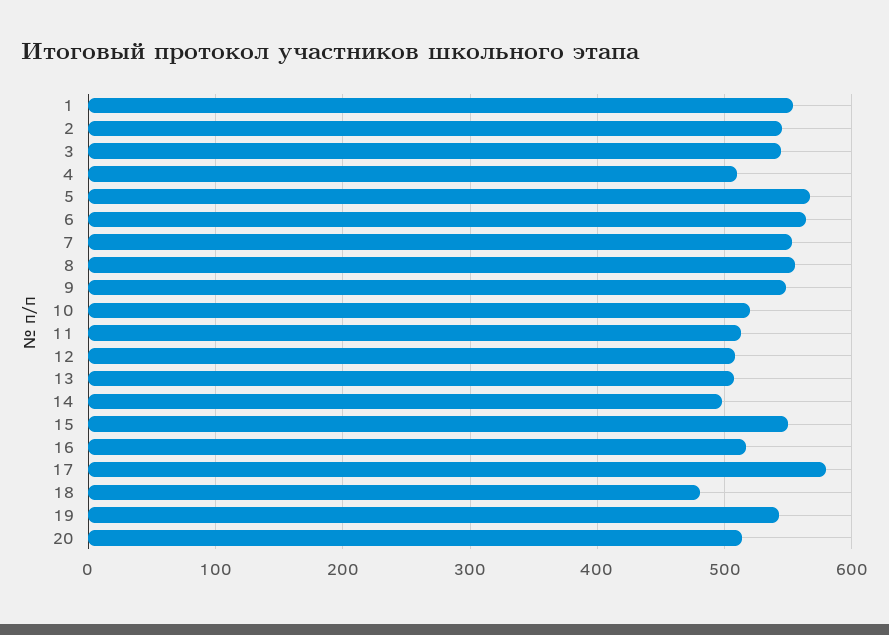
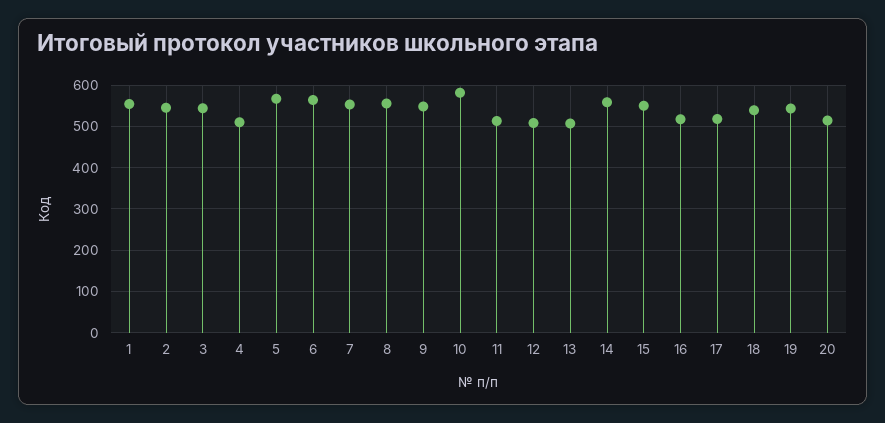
10: 520 -> 580
14: 500 -> 560
17: 580 -> 520
18: 480 -> 540

